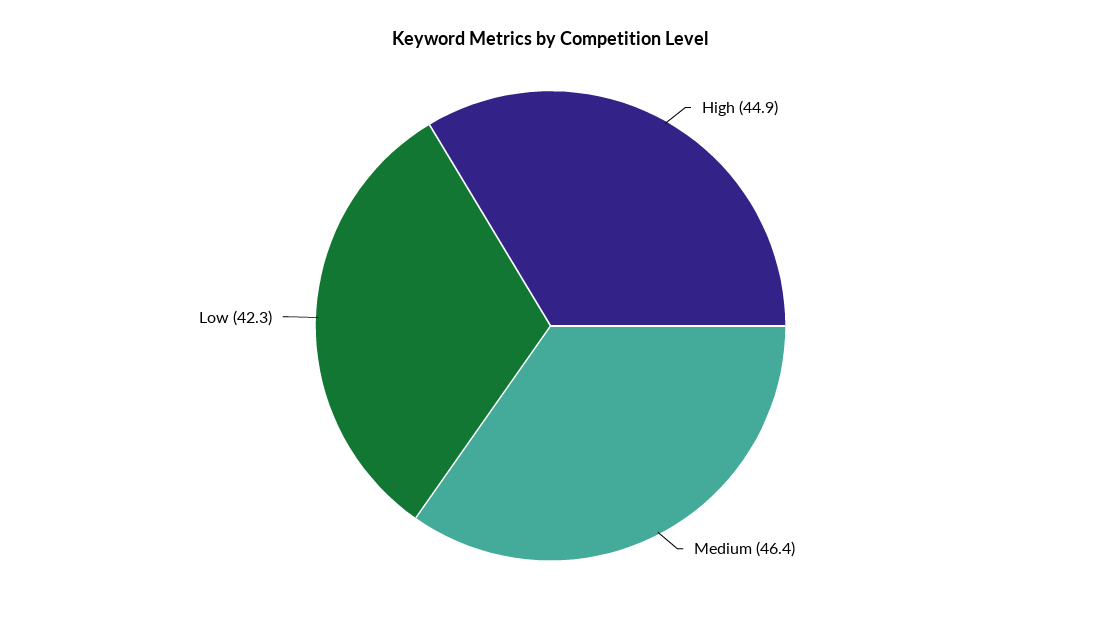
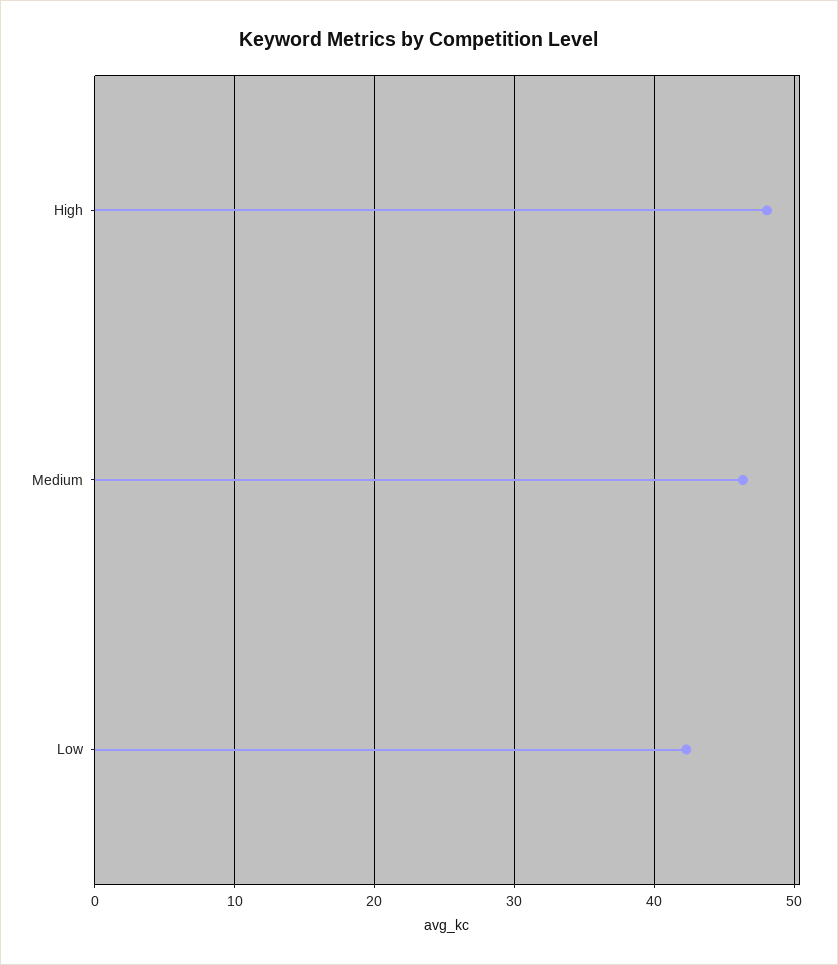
High: 44.9 -> 48

